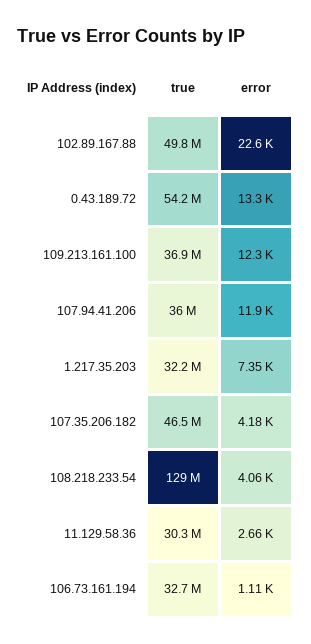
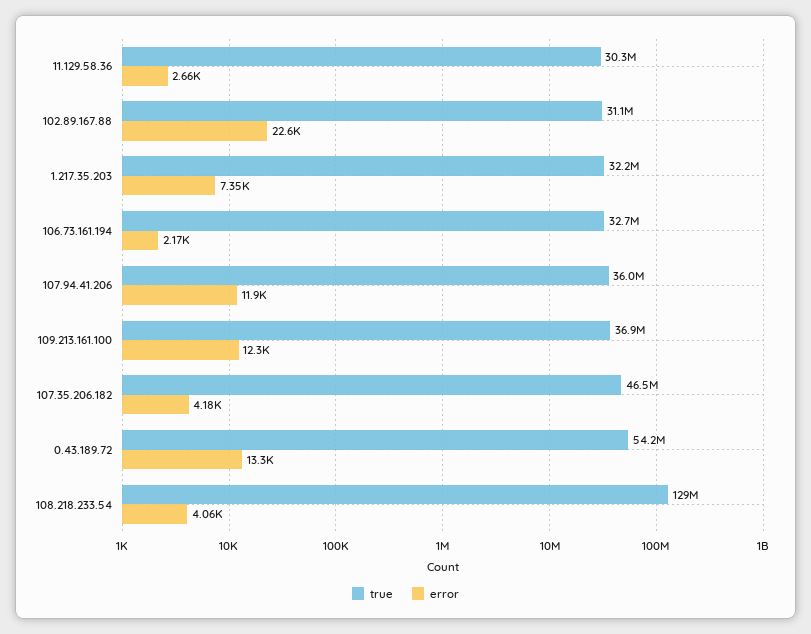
true, 102.89.167.88: 49800000 -> 31100000
error, 106.73.161.194: 1110 -> 2170

